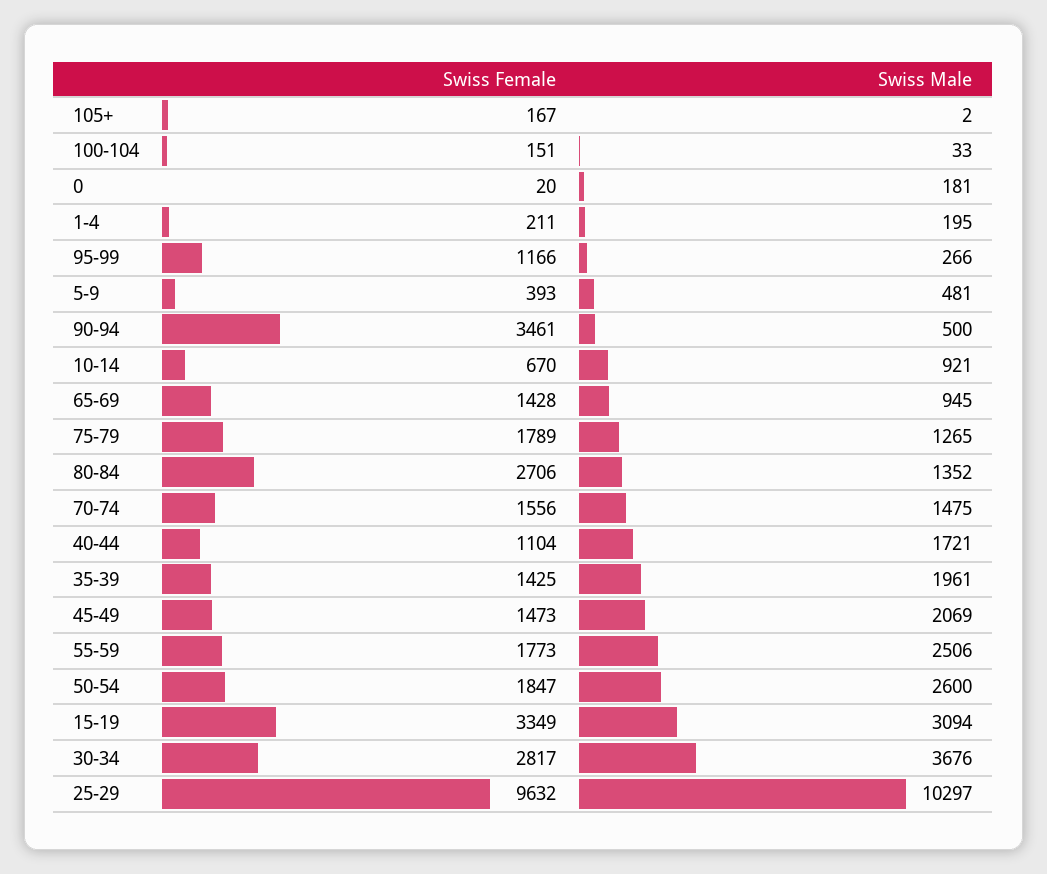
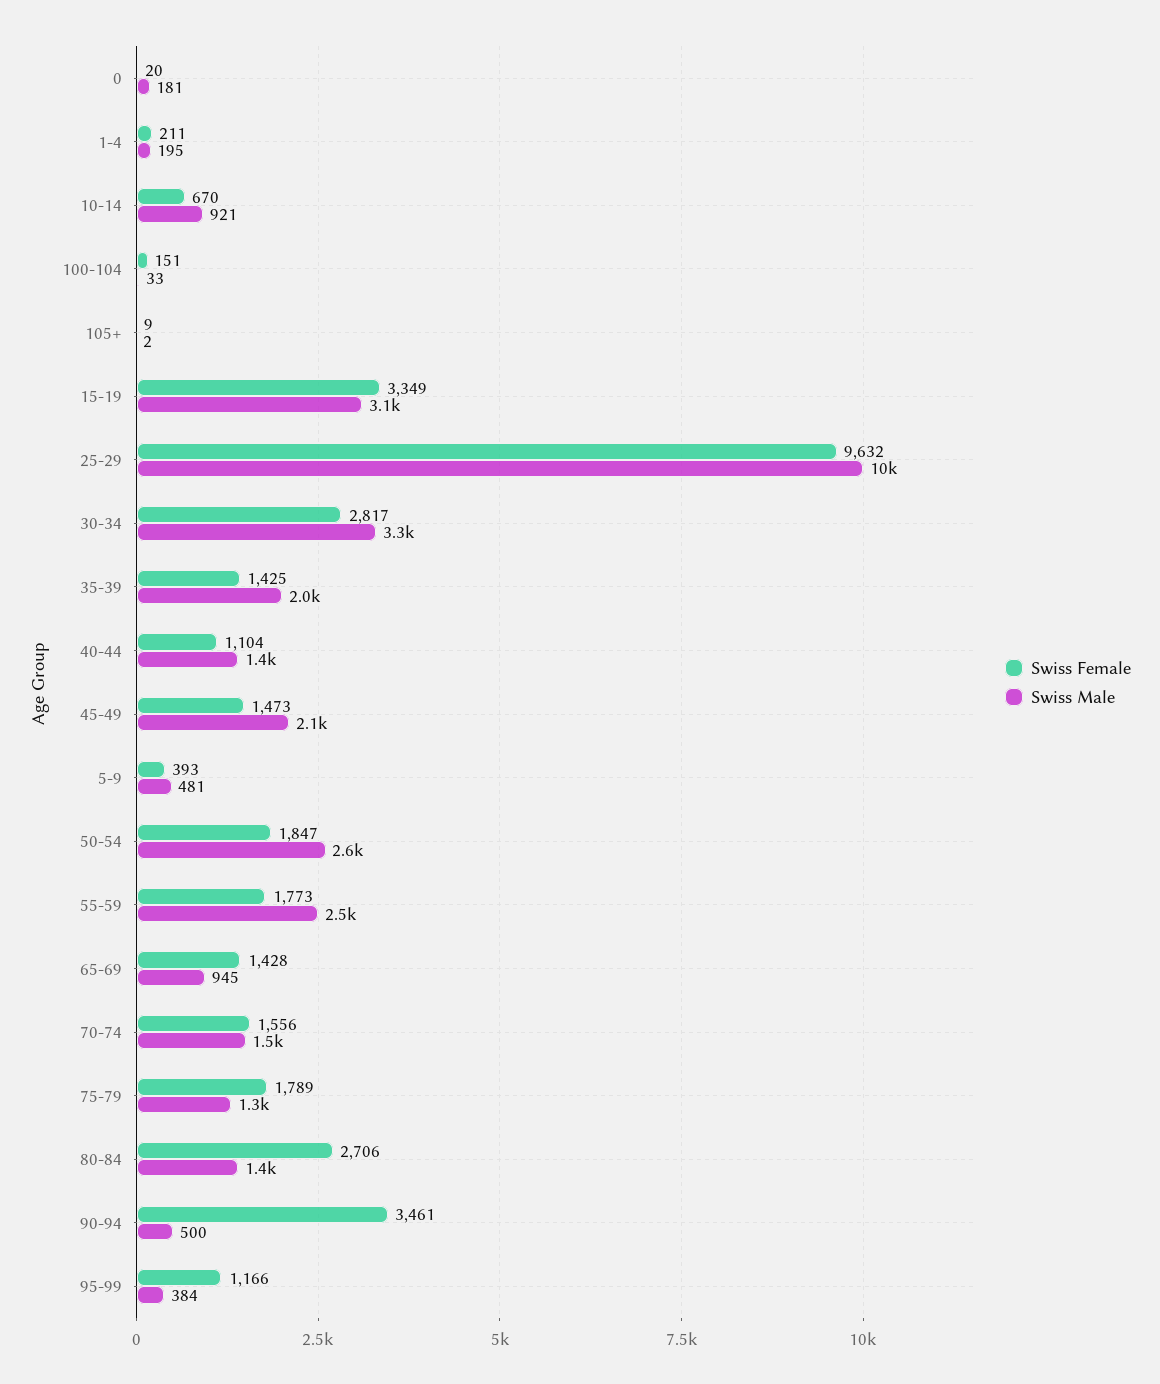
Swiss Female, 105+: 167 -> 9
Swiss Male, 95-99: 266 -> 384
Swiss Male, 40-44: 1721 -> 1400
Swiss Male, 30-34: 3676 -> 3300

